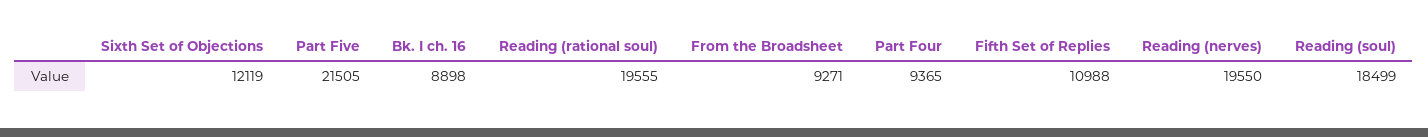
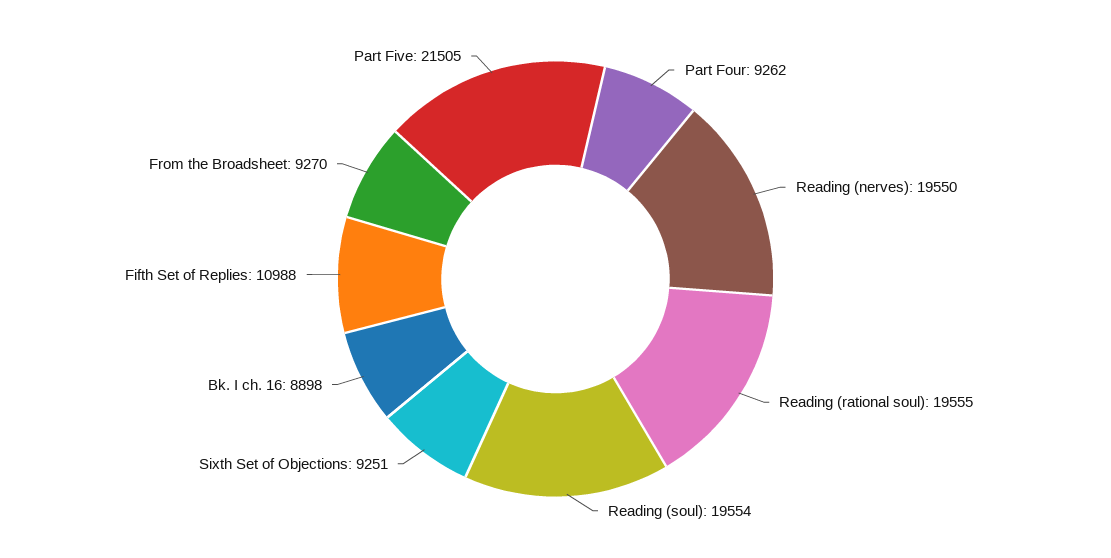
Sixth Set of Objections: 12119 -> 9251
From the Broadsheet: 9271 -> 9270
Part Four: 9365 -> 9262
Reading (soul): 18499 -> 19554

